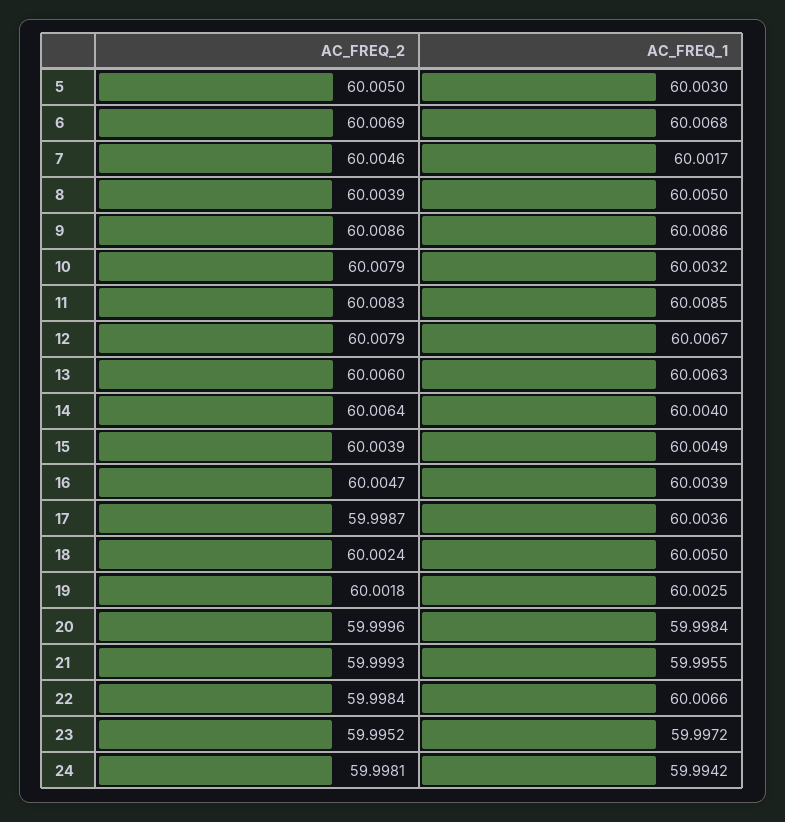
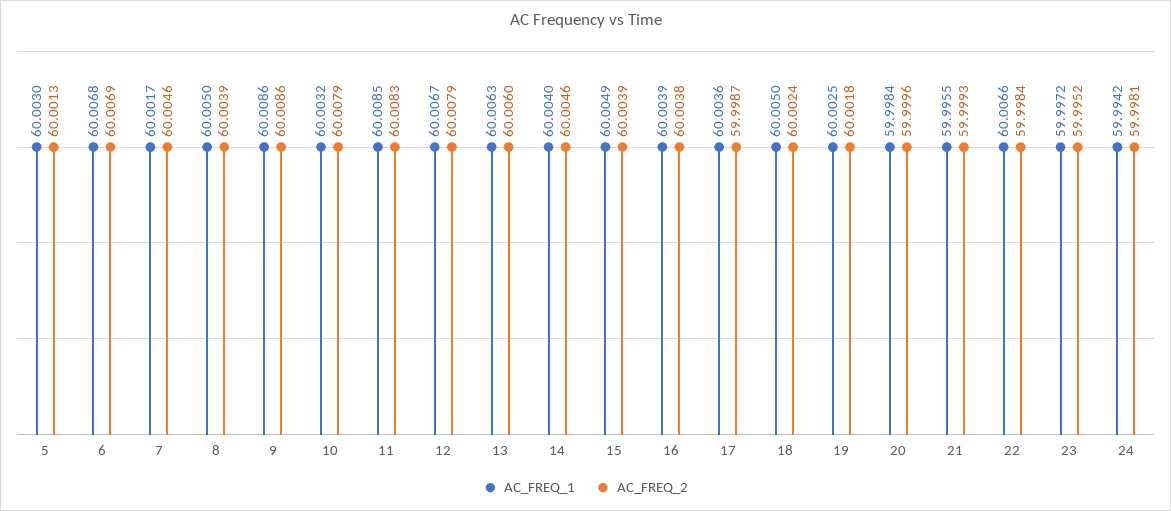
AC_FREQ_2, 5: 60.005 -> 60.0013
AC_FREQ_2, 14: 60.0064 -> 60.0046
AC_FREQ_2, 16: 60.0047 -> 60.0038

